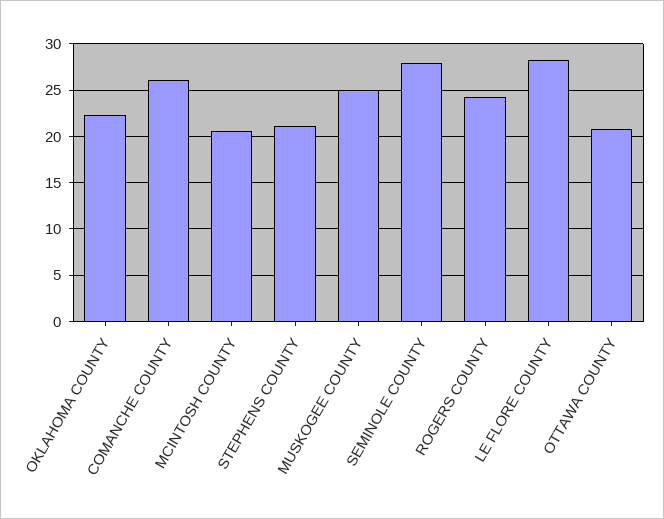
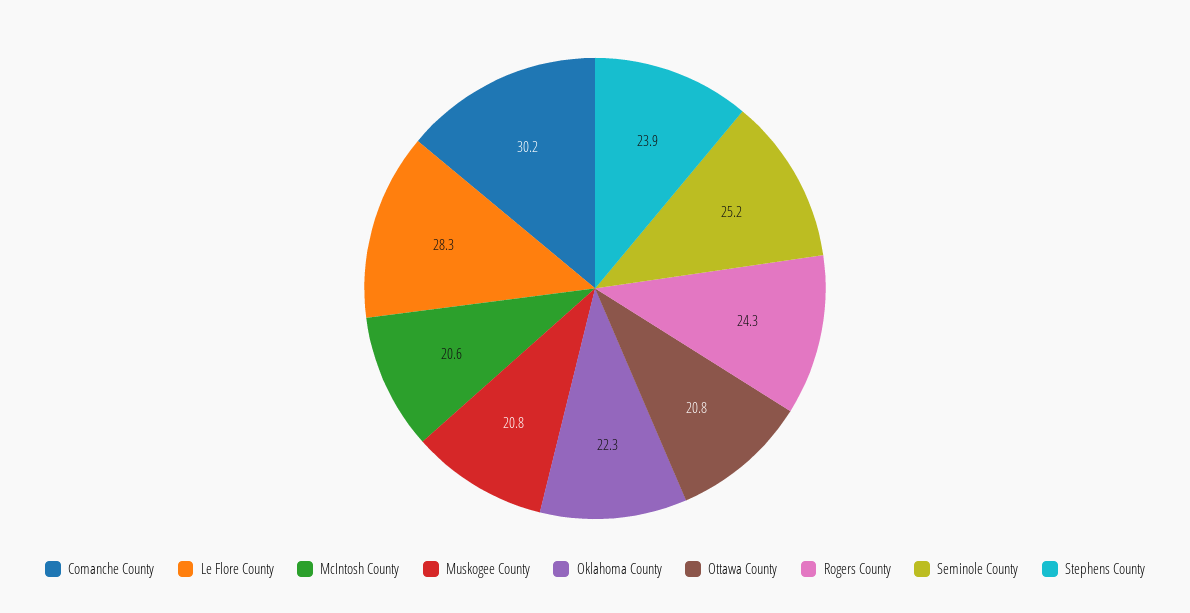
COMANCHE COUNTY: 26 -> 30.2
STEPHENS COUNTY: 21 -> 23.9
MUSKOGEE COUNTY: 25 -> 20.8
SEMINOLE COUNTY: 28 -> 25.2

